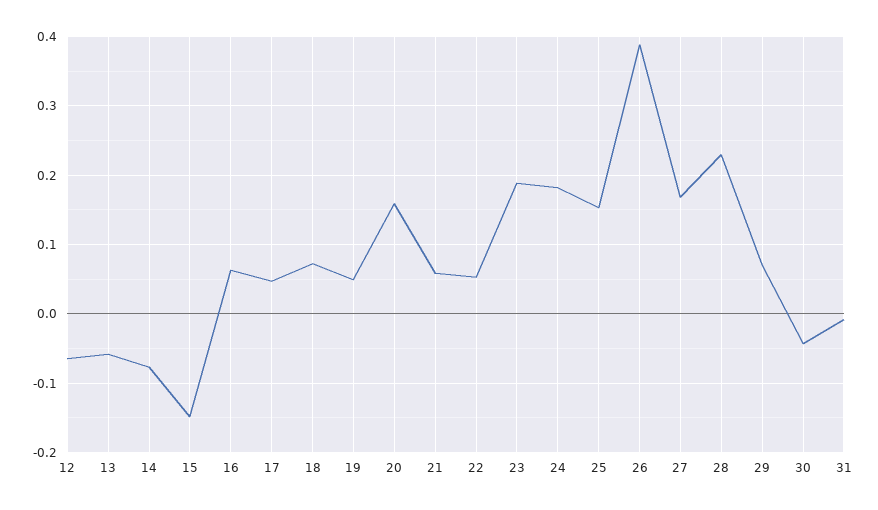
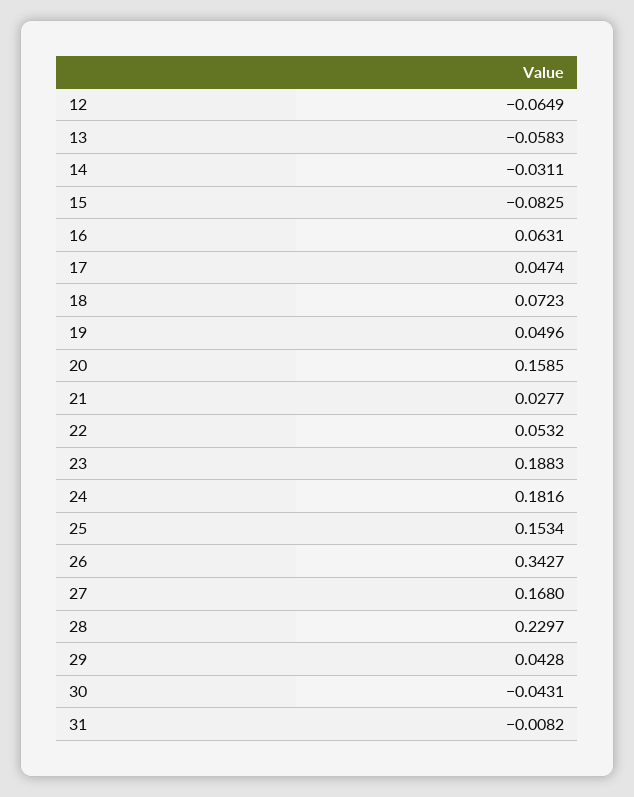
14: -0.08 -> -0.0311
15: -0.15 -> -0.0825
21: 0.06 -> 0.0277
26: 0.39 -> 0.3427
29: 0.07 -> 0.0428

